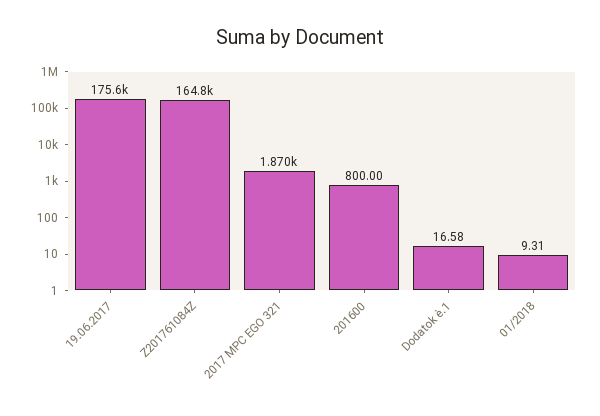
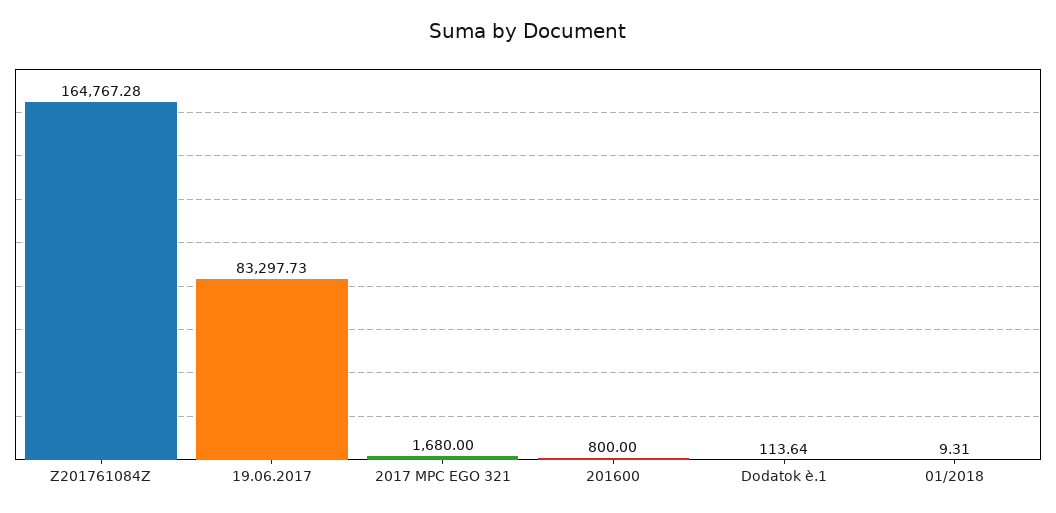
19.06.2017: 175600 -> 83297.73
2017 MPC EGO 321: 1870 -> 1680
Dodatok è.1: 16.58 -> 113.64

